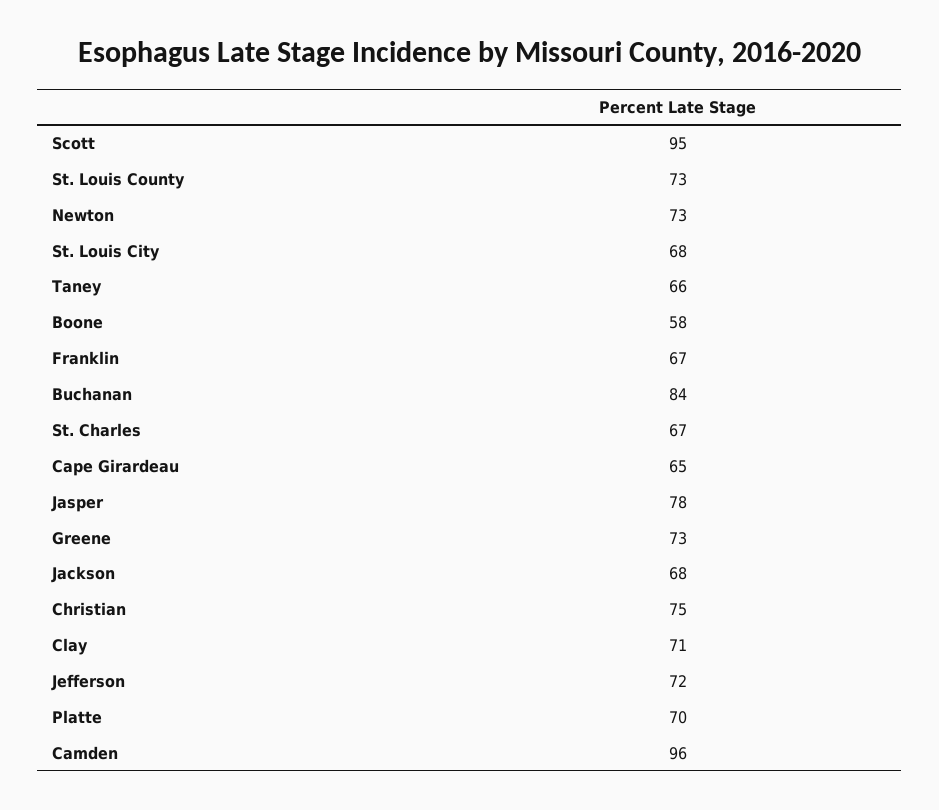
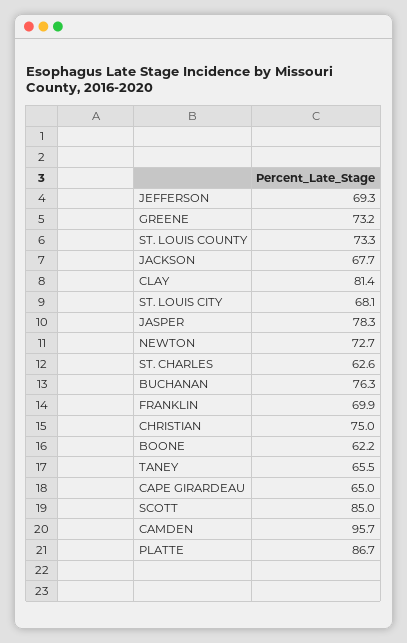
Scott: 95 -> 85
Boone: 58 -> 62.2
Franklin: 67 -> 69.9
Buchanan: 84 -> 76.3
St. Charles: 67 -> 62.6
Clay: 71 -> 81.4
Jefferson: 72 -> 69.3
Platte: 70 -> 86.7

